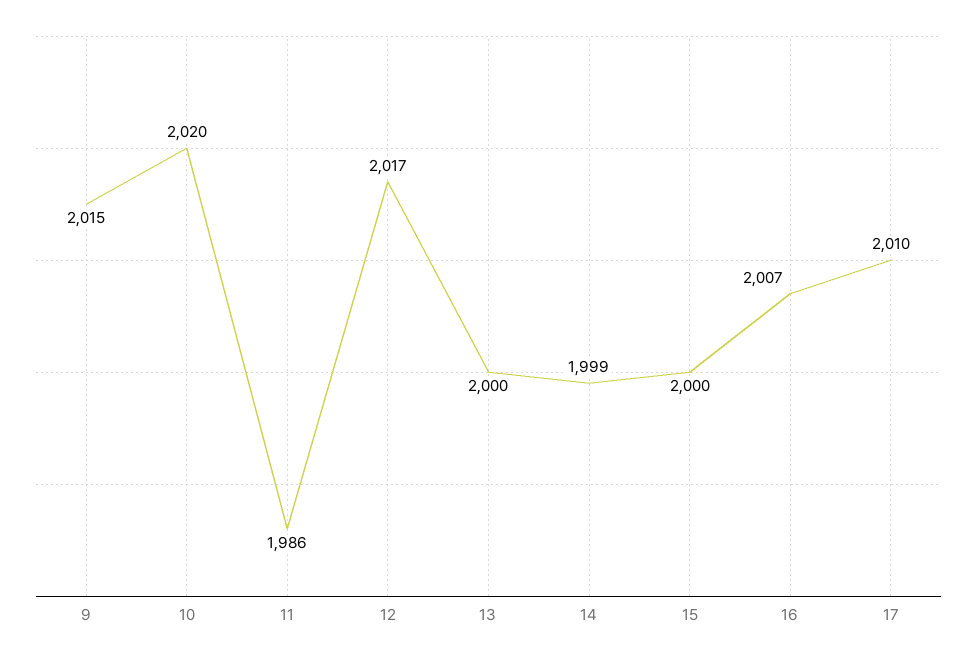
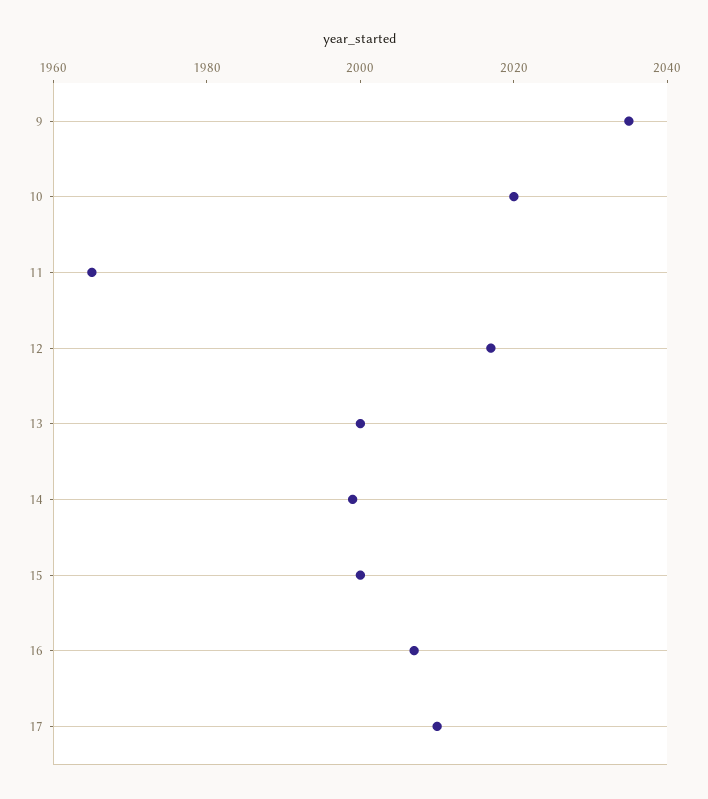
9: 2015 -> 2035
11: 1986 -> 1965

